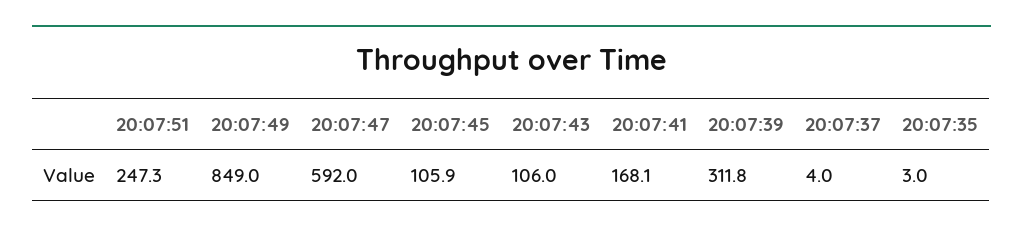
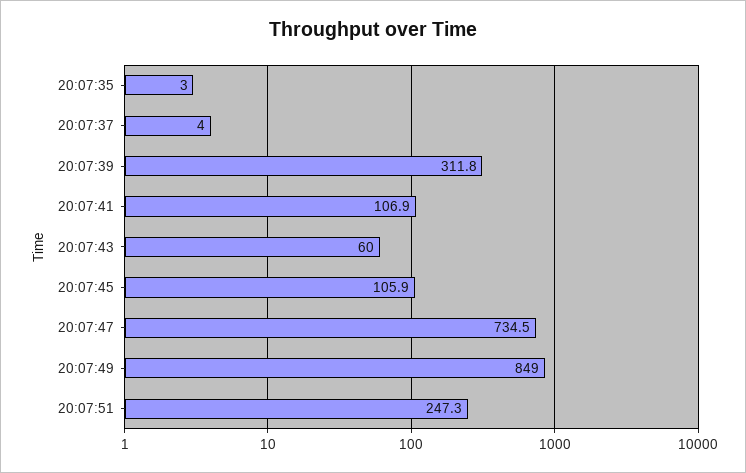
20:07:47: 592 -> 734.5
20:07:43: 106 -> 60
20:07:41: 168.1 -> 106.9

